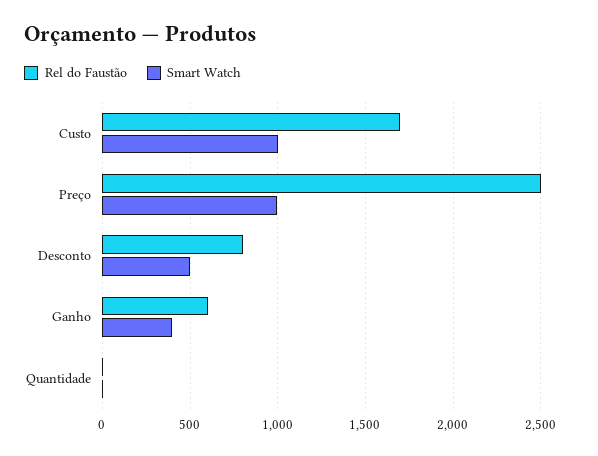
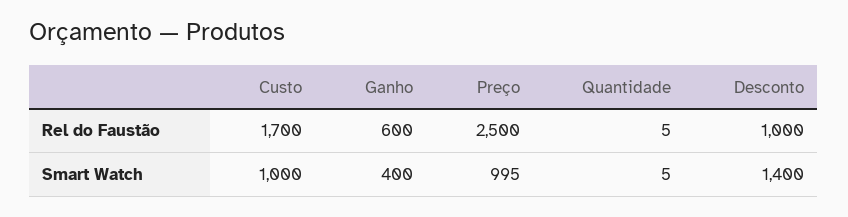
Rel do Faustão, Desconto: 800 -> 1000
Smart Watch, Desconto: 500 -> 1400

